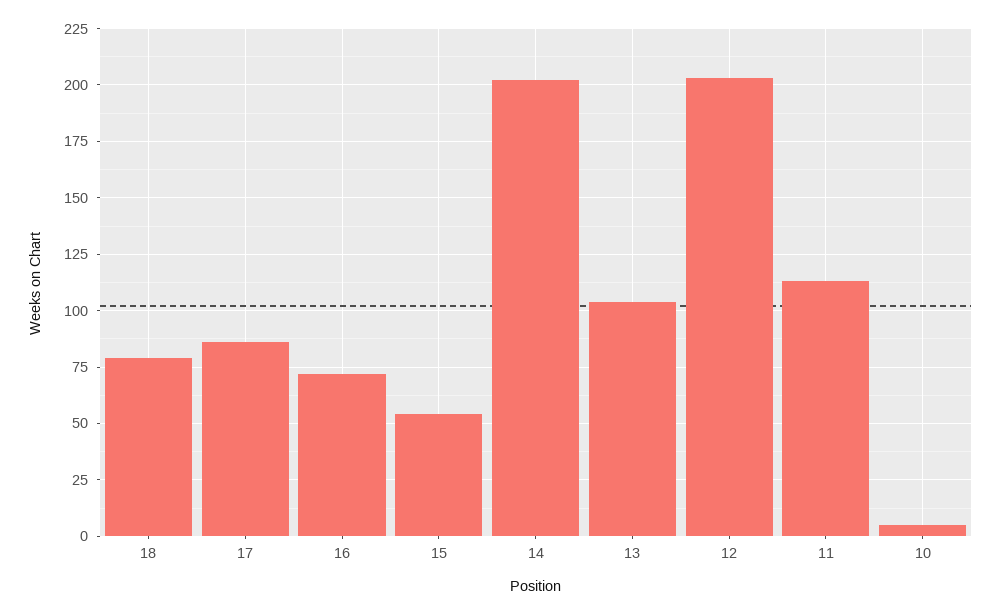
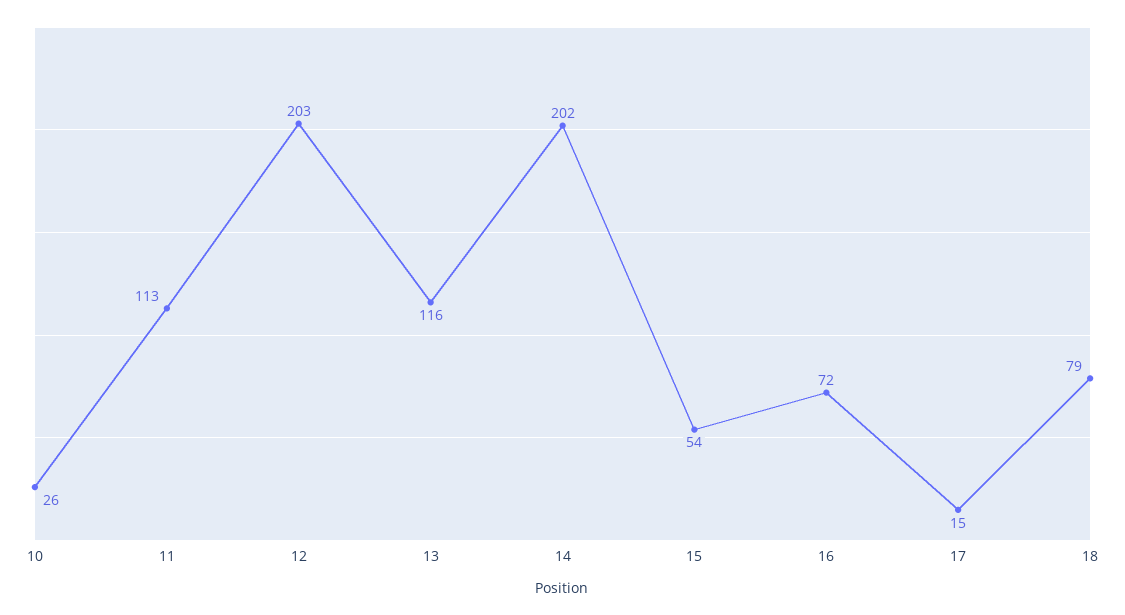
17: 85 -> 15
13: 105 -> 116
10: 5 -> 26

